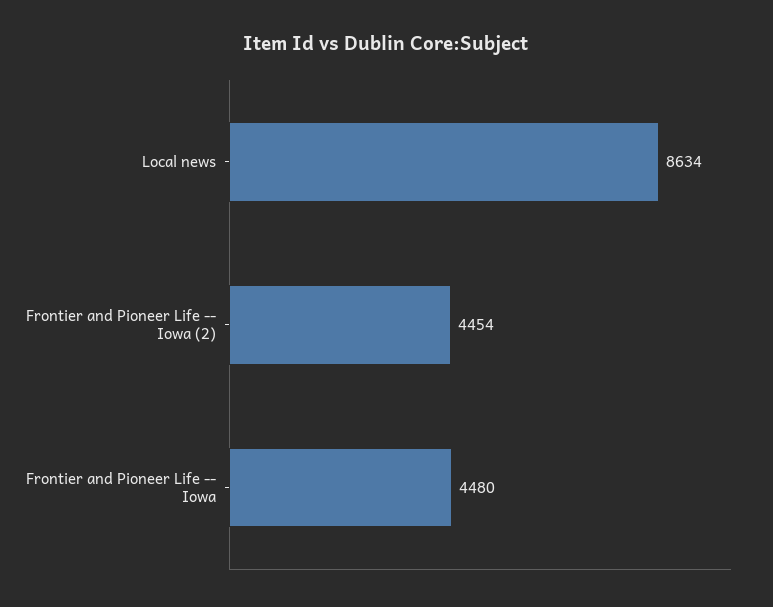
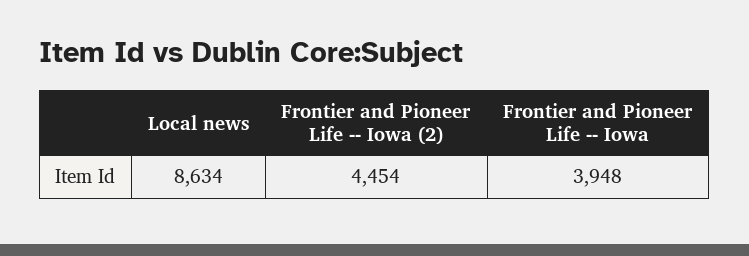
Frontier and Pioneer Life -- Iowa: 4480 -> 3948

